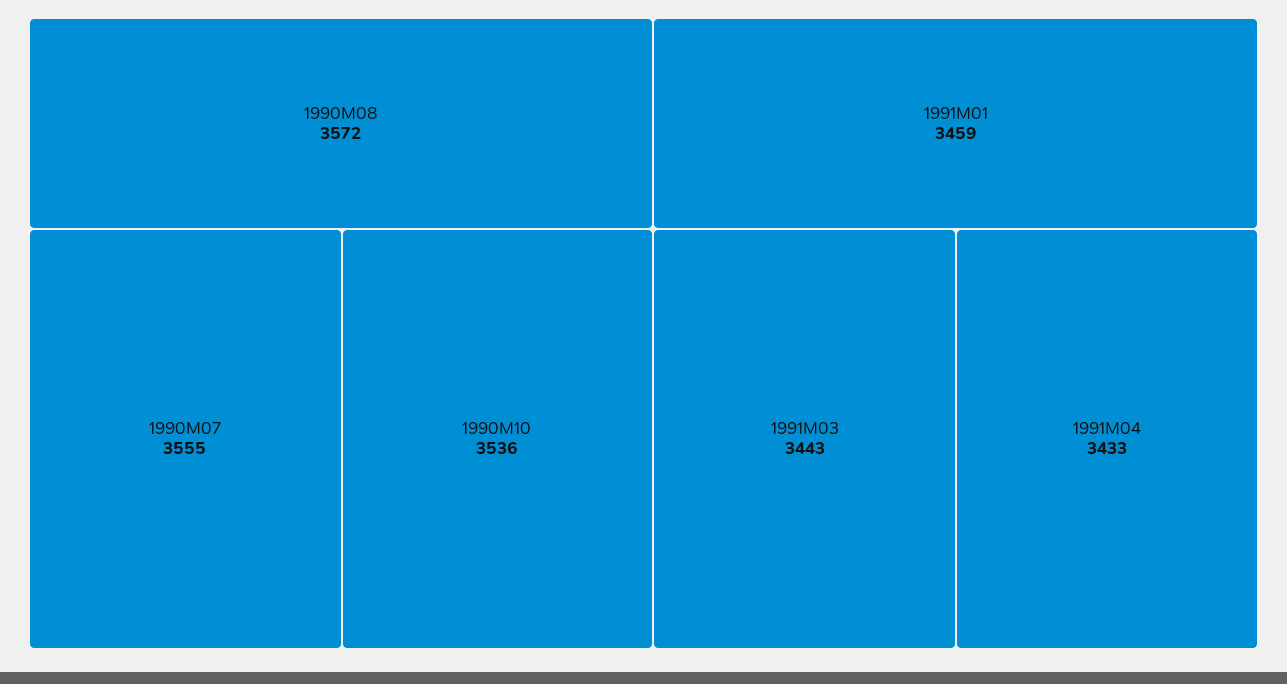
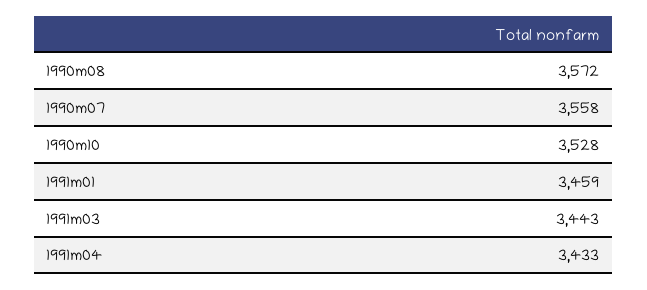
1990M07: 3555 -> 3558
1990M10: 3536 -> 3528

